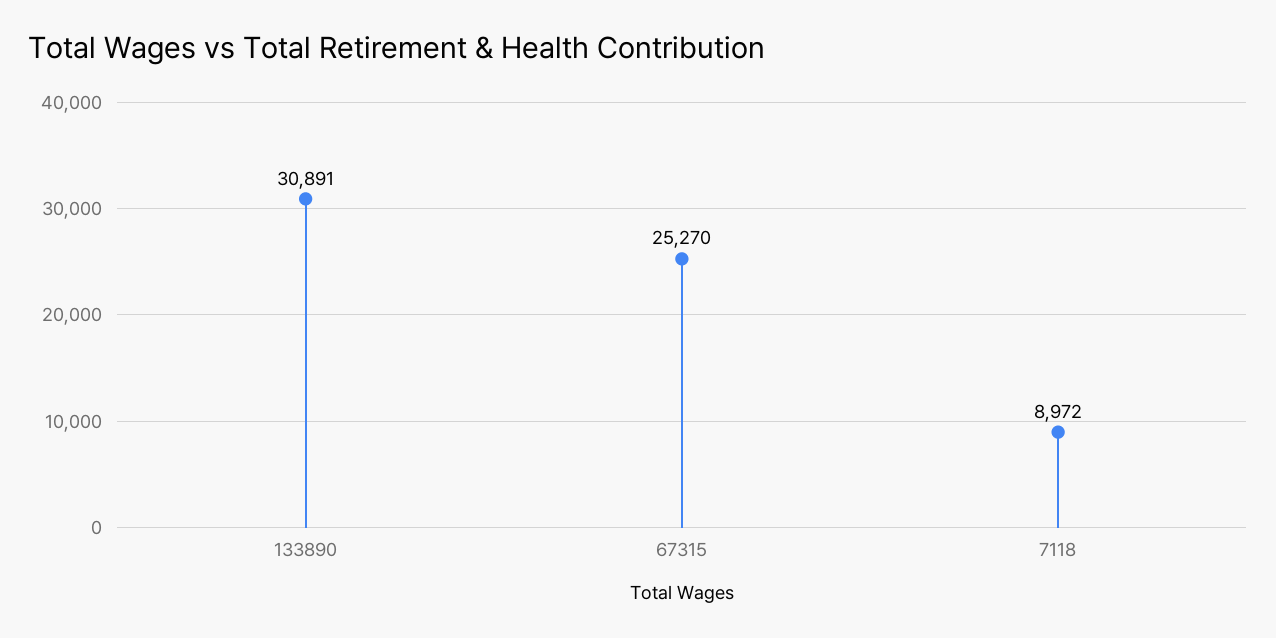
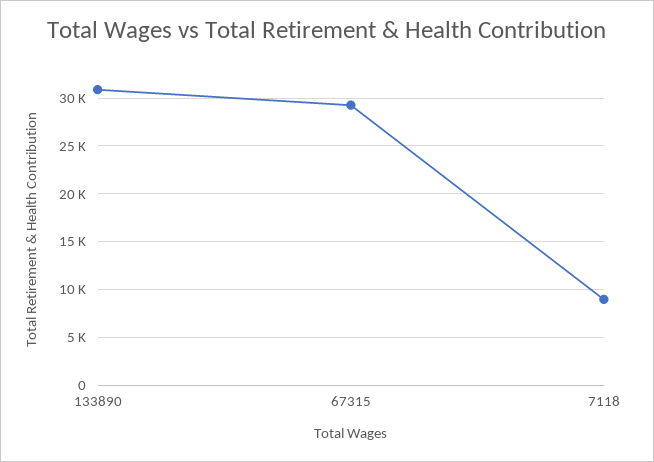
67315: 25270 -> 29000

